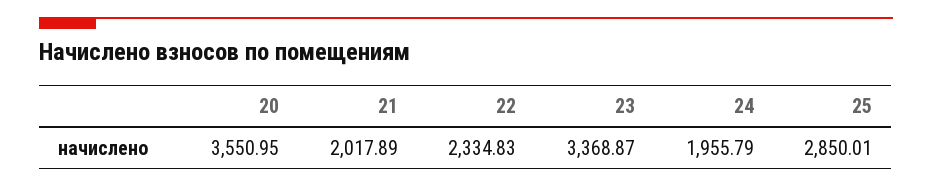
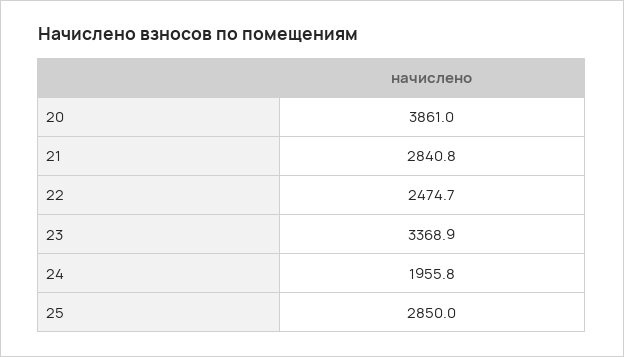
20: 3550.95 -> 3861
21: 2017.89 -> 2840.8
22: 2334.83 -> 2474.7

